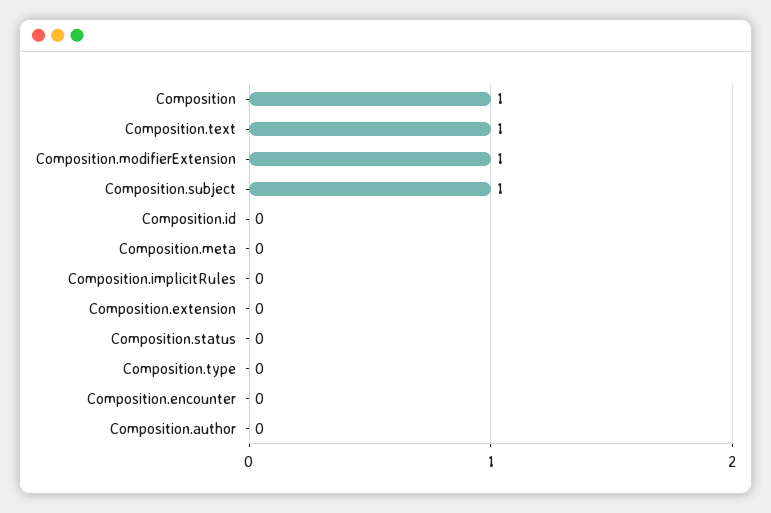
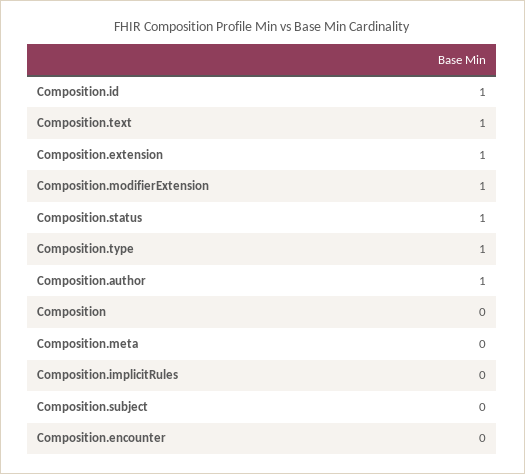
Composition: 1 -> 0
Composition.subject: 1 -> 0
Composition.id: 0 -> 1
Composition.extension: 0 -> 1
Composition.status: 0 -> 1
Composition.type: 0 -> 1
Composition.author: 0 -> 1

